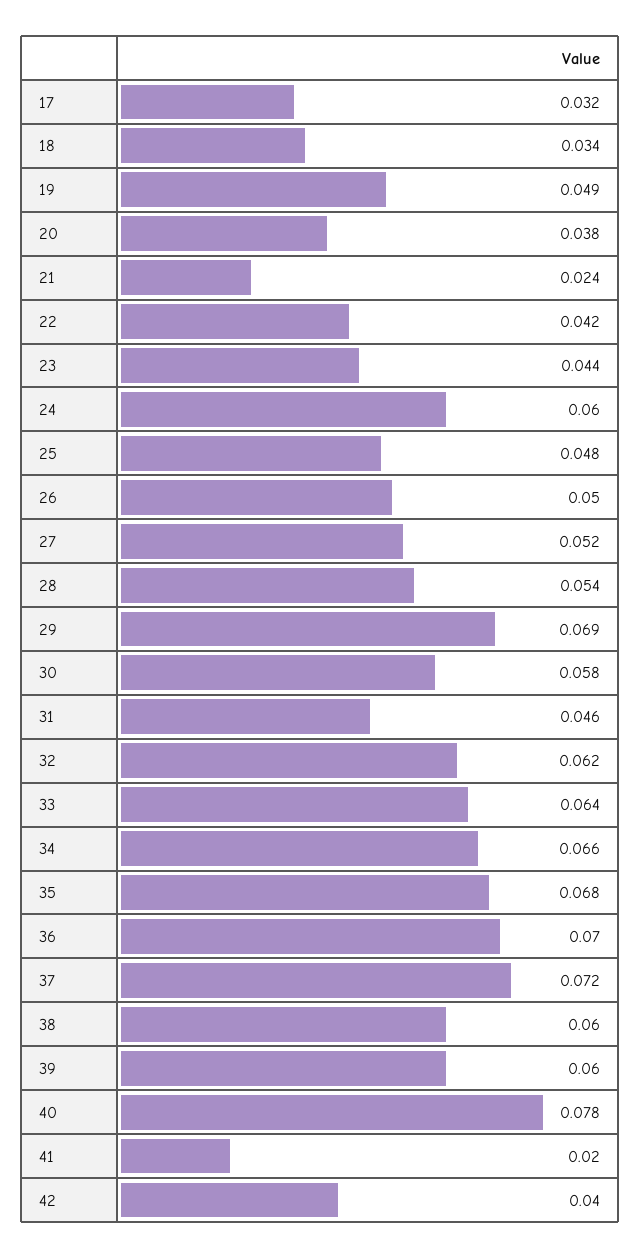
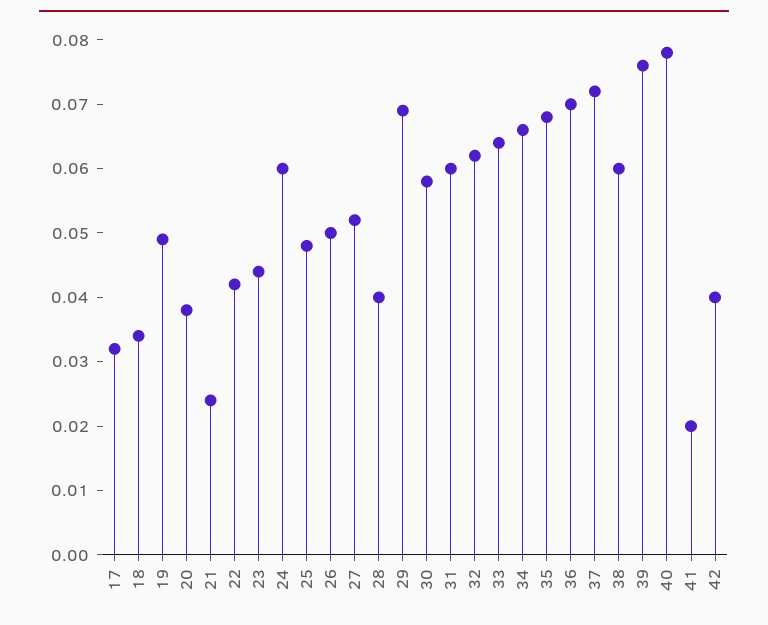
28: 0.054 -> 0.04
31: 0.046 -> 0.06
39: 0.06 -> 0.075

